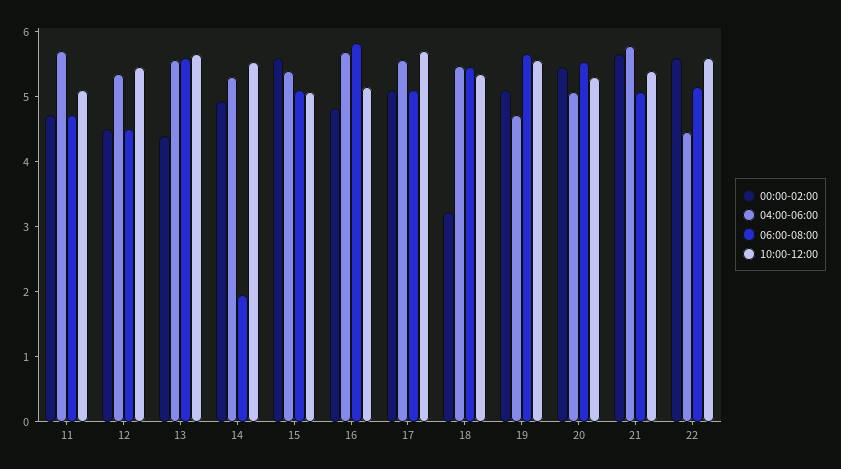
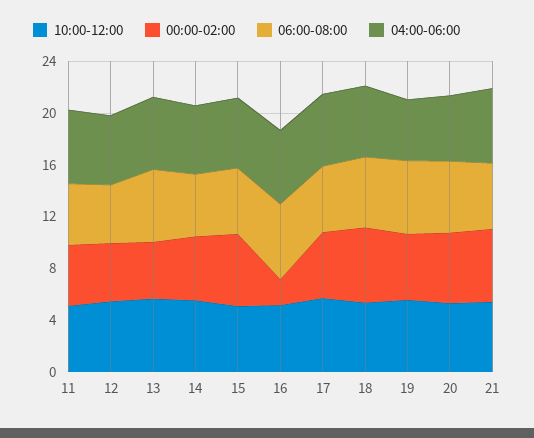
06:00-08:00, 14: 2 -> 5
00:00-02:00, 16: 4.8 -> 2
00:00-02:00, 18: 3.2 -> 6
00:00-02:00, 22: 5.6 -> none
04:00-06:00, 22: 4.4 -> none
06:00-08:00, 22: 5.2 -> none
10:00-12:00, 22: 5.6 -> none

